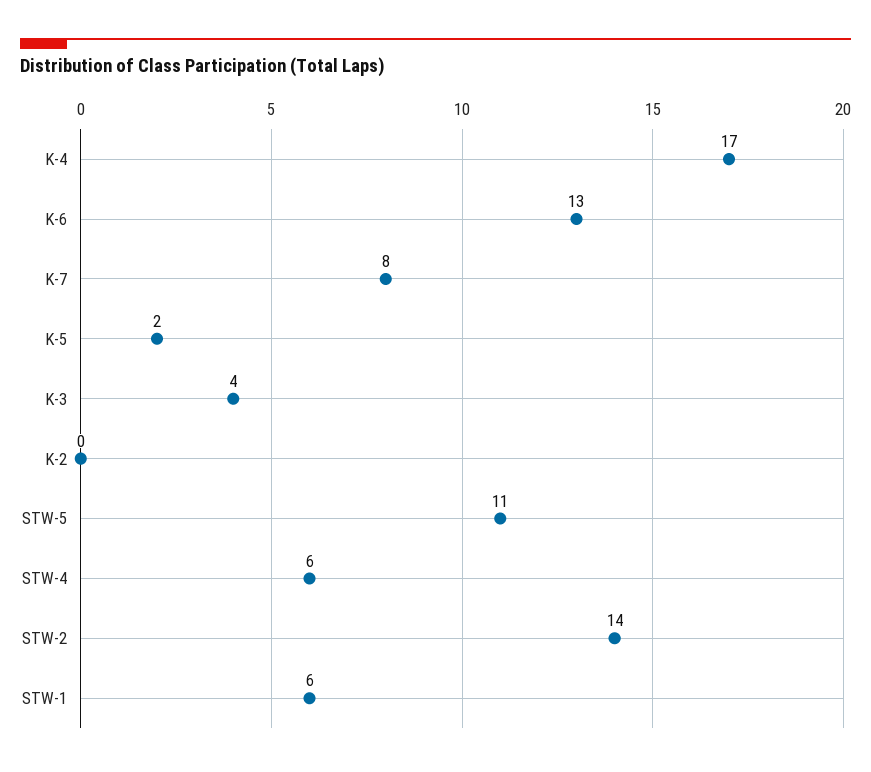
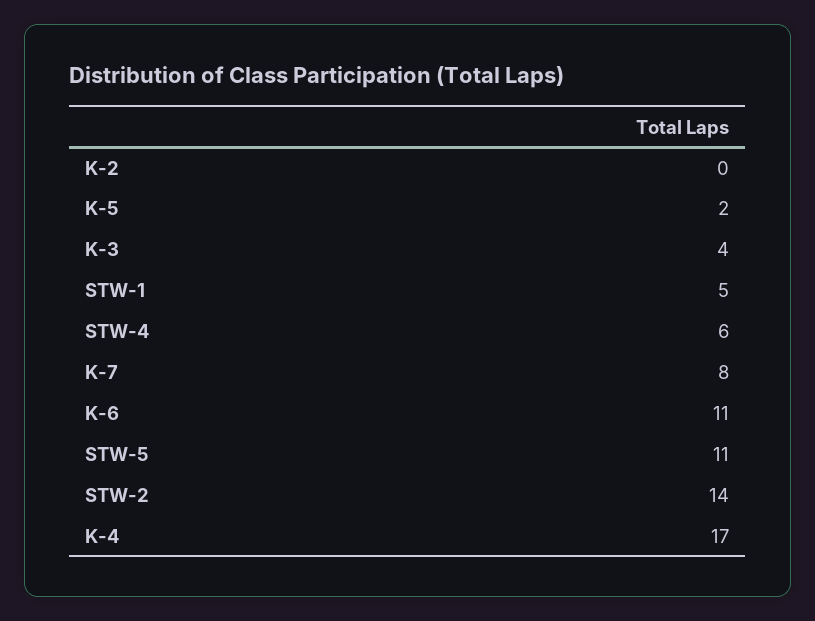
K-6: 13 -> 11
STW-1: 6 -> 5

